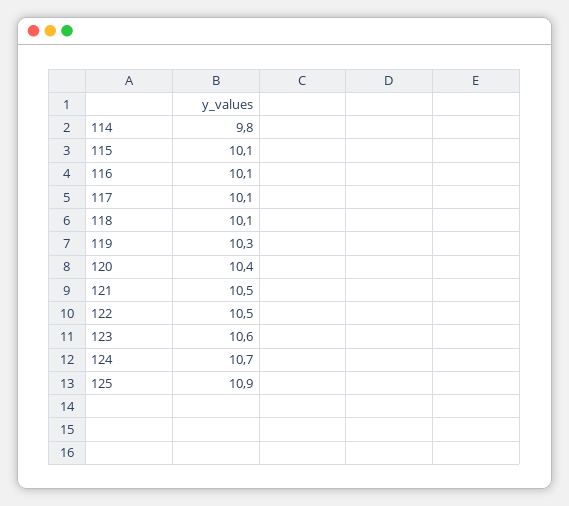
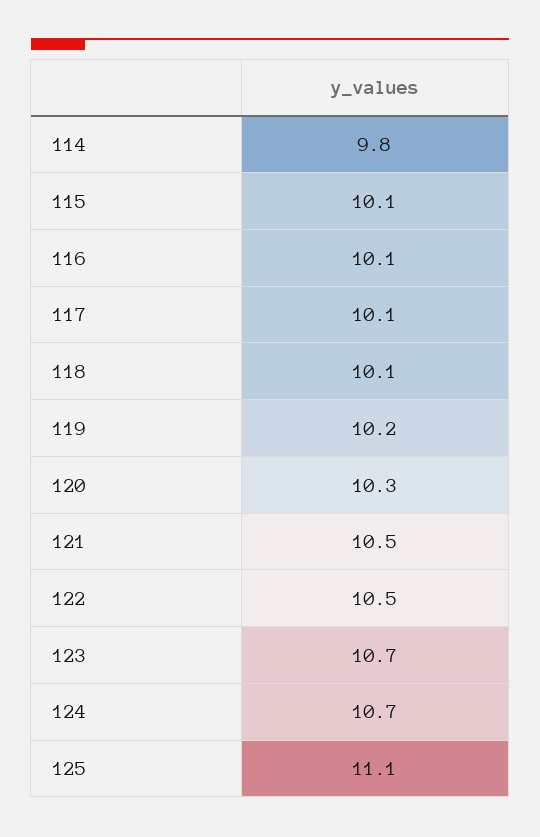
119: 10.3 -> 10.2
120: 10.4 -> 10.3
123: 10.6 -> 10.7
125: 10.9 -> 11.1

